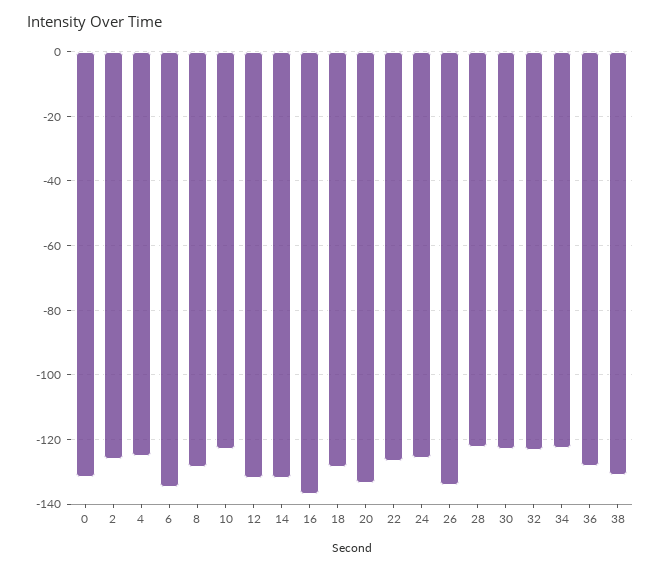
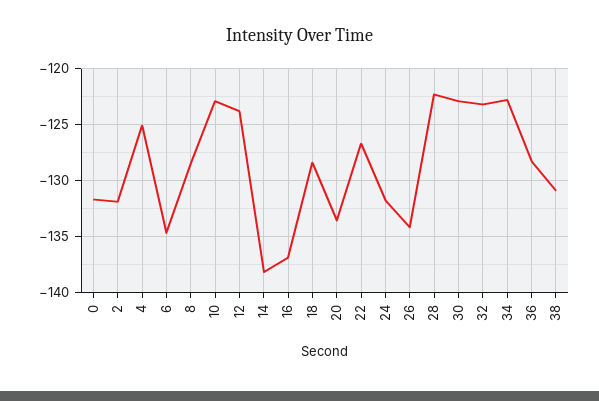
2: -126 -> -132
12: -132 -> -124
14: -132 -> -138
24: -126 -> -132

